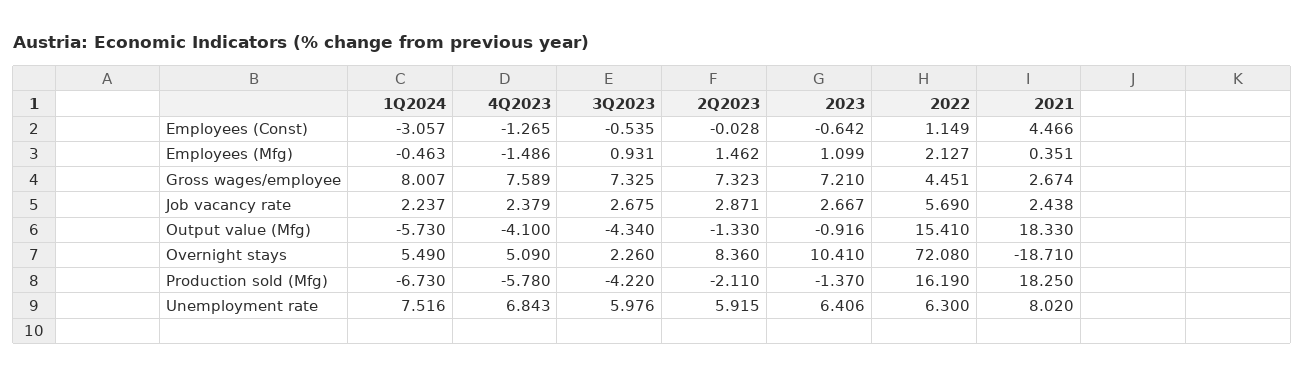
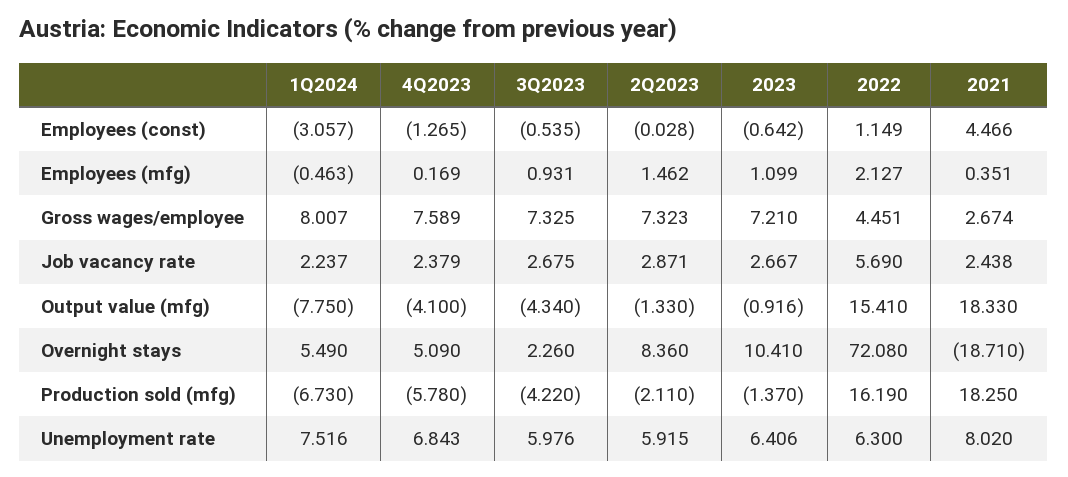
4Q2023, Employees (Mfg): -1.486 -> 0.169
1Q2024, Output value (Mfg): -5.73 -> -7.75

